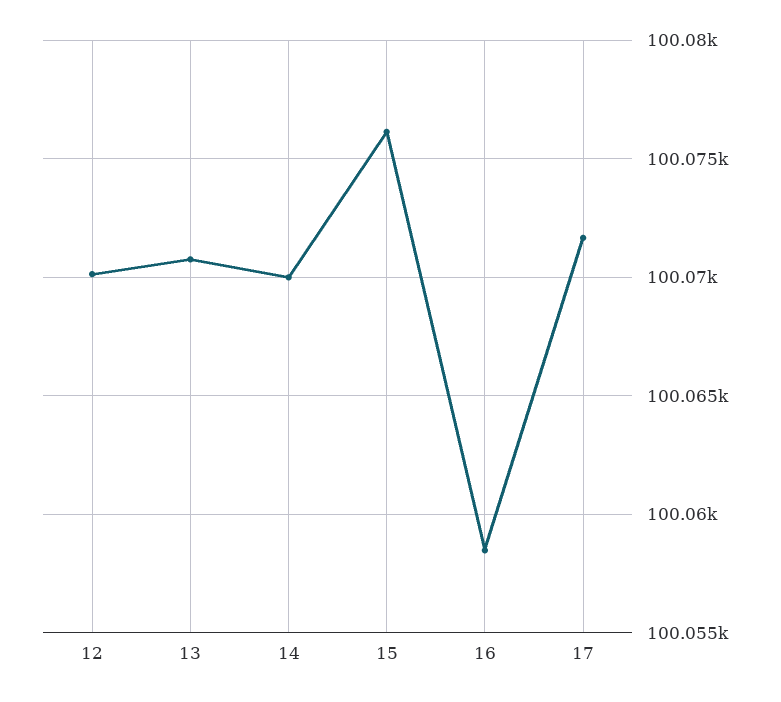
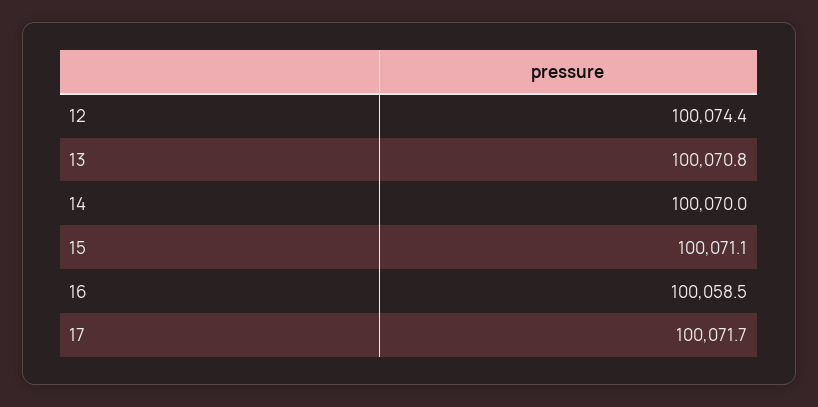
12: 100070 -> 100074.4
15: 100076 -> 100071.1

